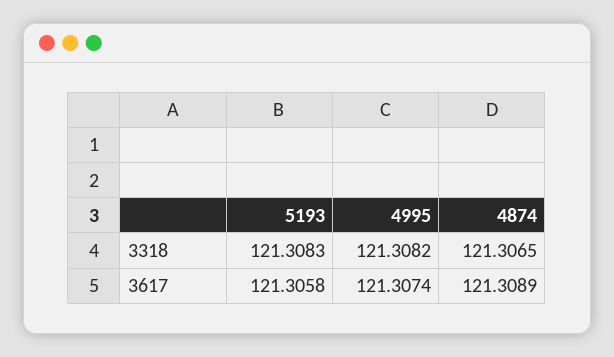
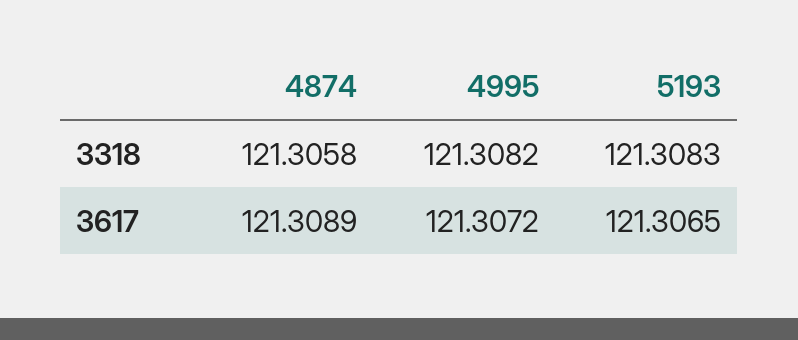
4874, 3318: 121.3065 -> 121.3058
5193, 3617: 121.3058 -> 121.3065
4995, 3617: 121.3074 -> 121.3072

